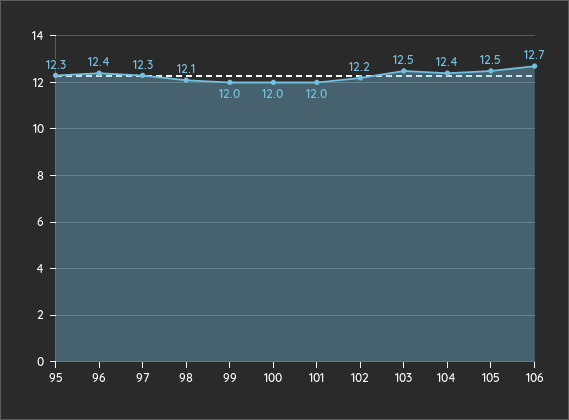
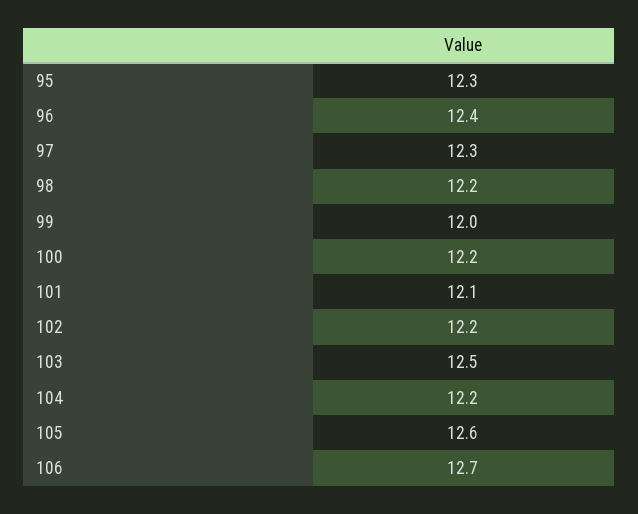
98: 12.1 -> 12.2
100: 12 -> 12.2
101: 12 -> 12.1
104: 12.4 -> 12.2
105: 12.5 -> 12.6

